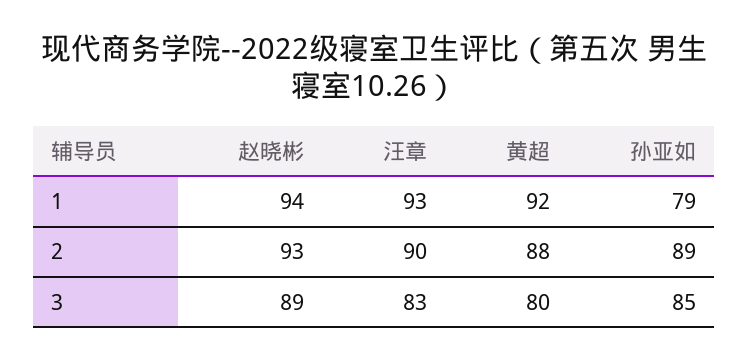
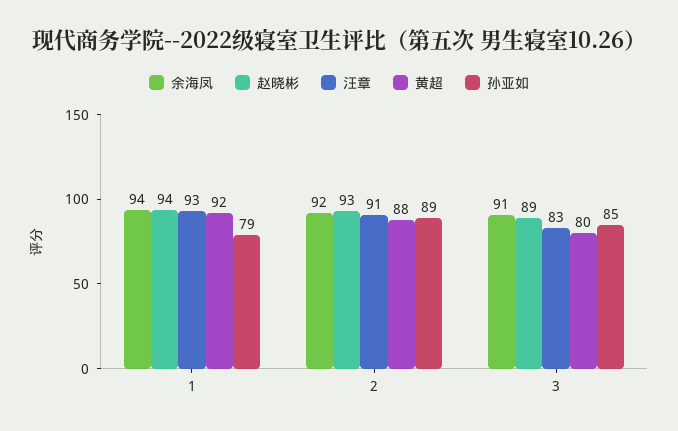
汪章, 2: 90 -> 91
余海凤, 1: none -> 94
余海凤, 2: none -> 92
余海凤, 3: none -> 91

